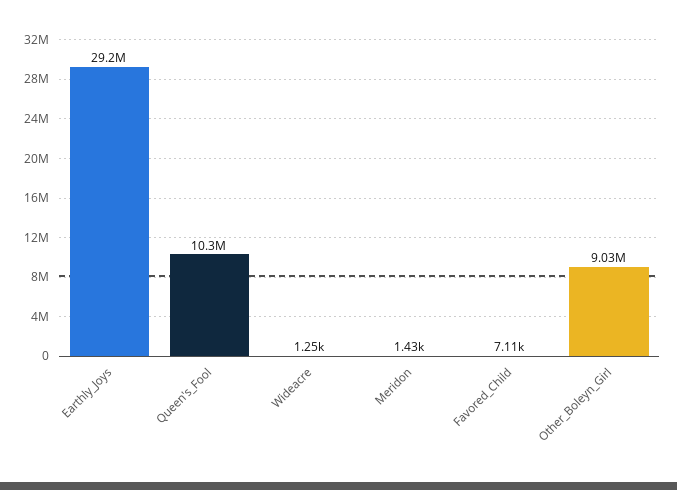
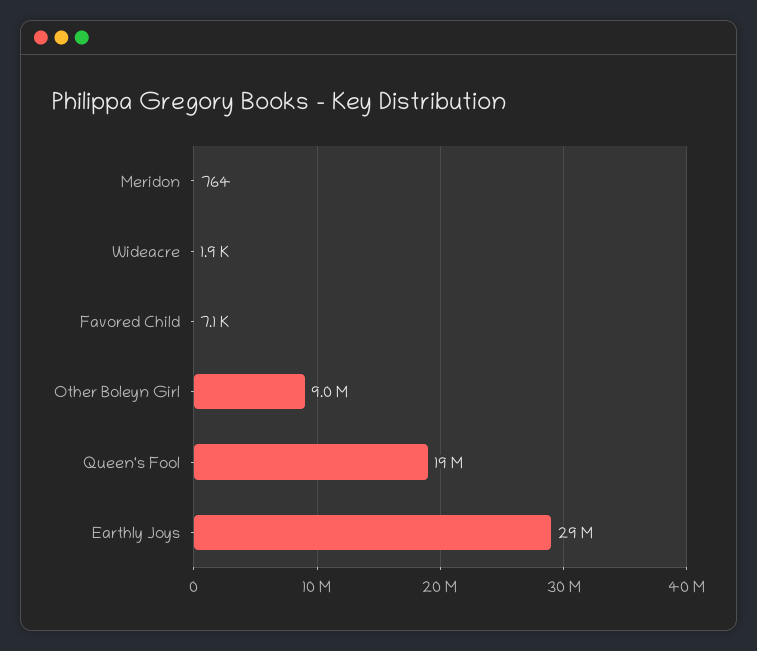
Queen's_Fool: 10300000 -> 19000000
Wideacre: 1250 -> 1900
Meridon: 1430 -> 764

